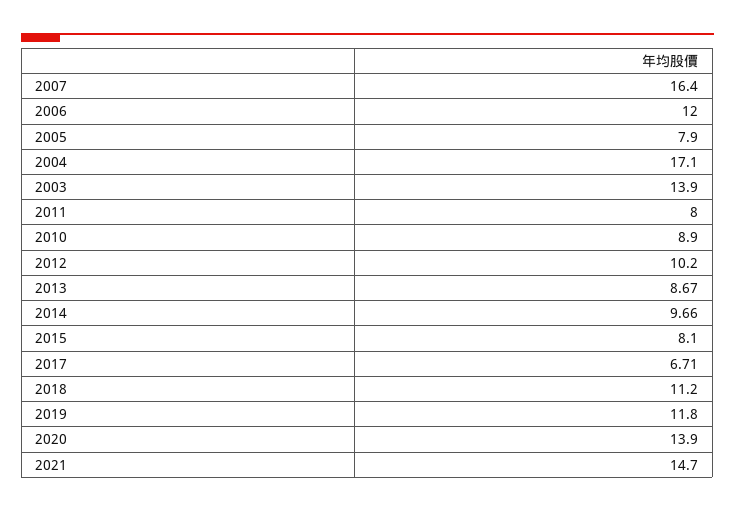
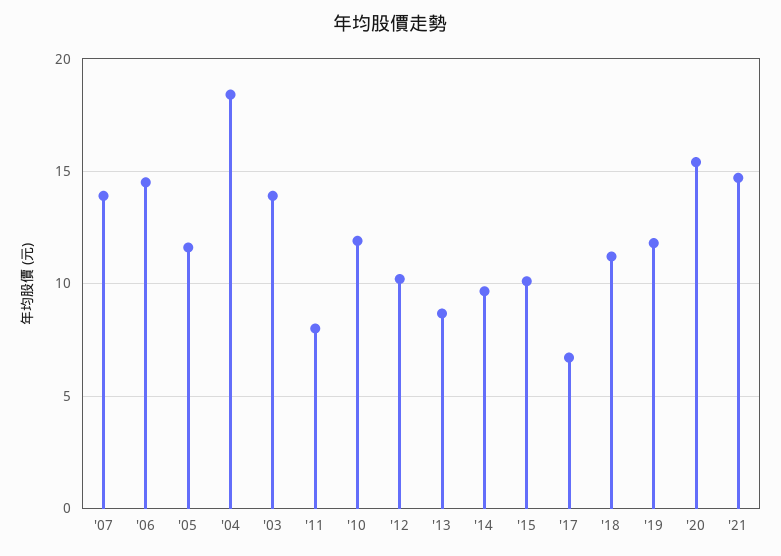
2007: 16.4 -> 14
2006: 12 -> 14.5
2005: 7.9 -> 11.5
2004: 17.1 -> 18.5
2010: 8.9 -> 12
2015: 8.1 -> 10
2020: 13.9 -> 15.5

